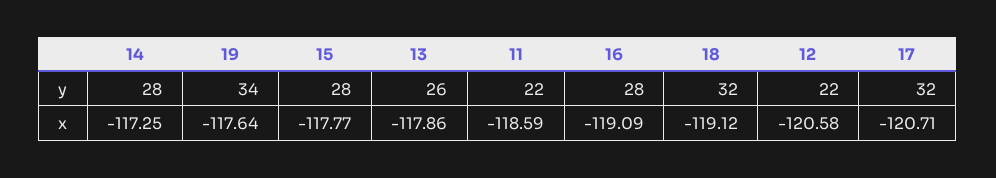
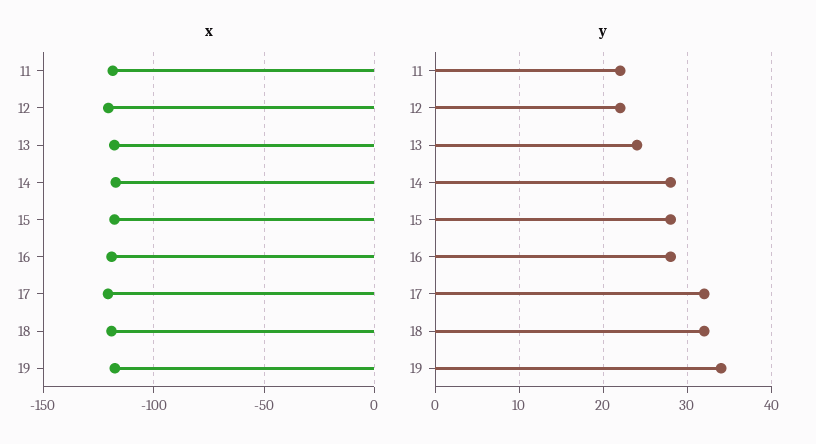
y, 13: 26 -> 24

